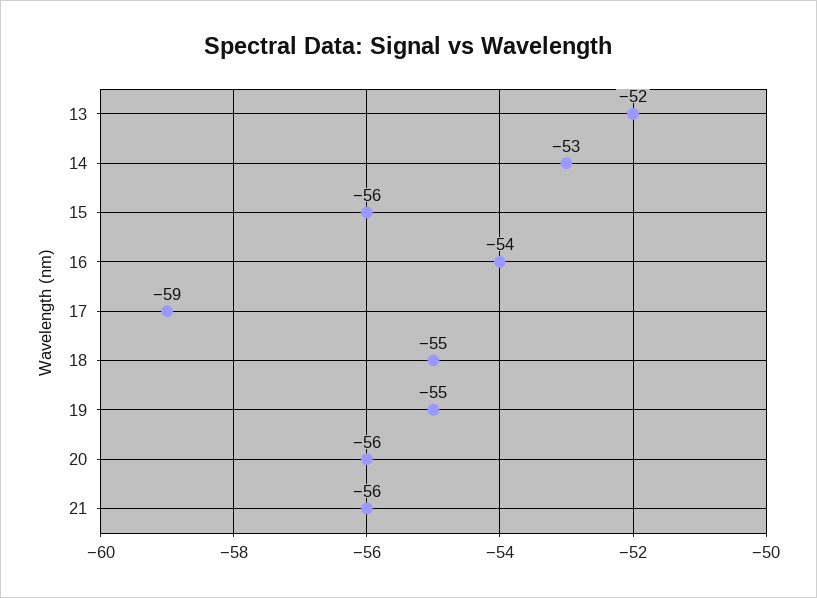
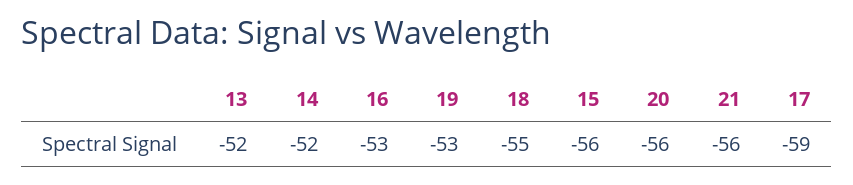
14: -53 -> -52
16: -54 -> -53
19: -55 -> -53

